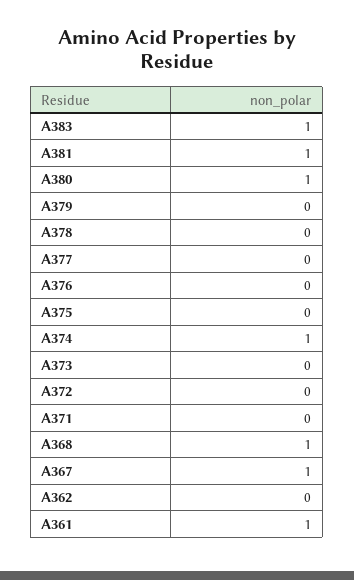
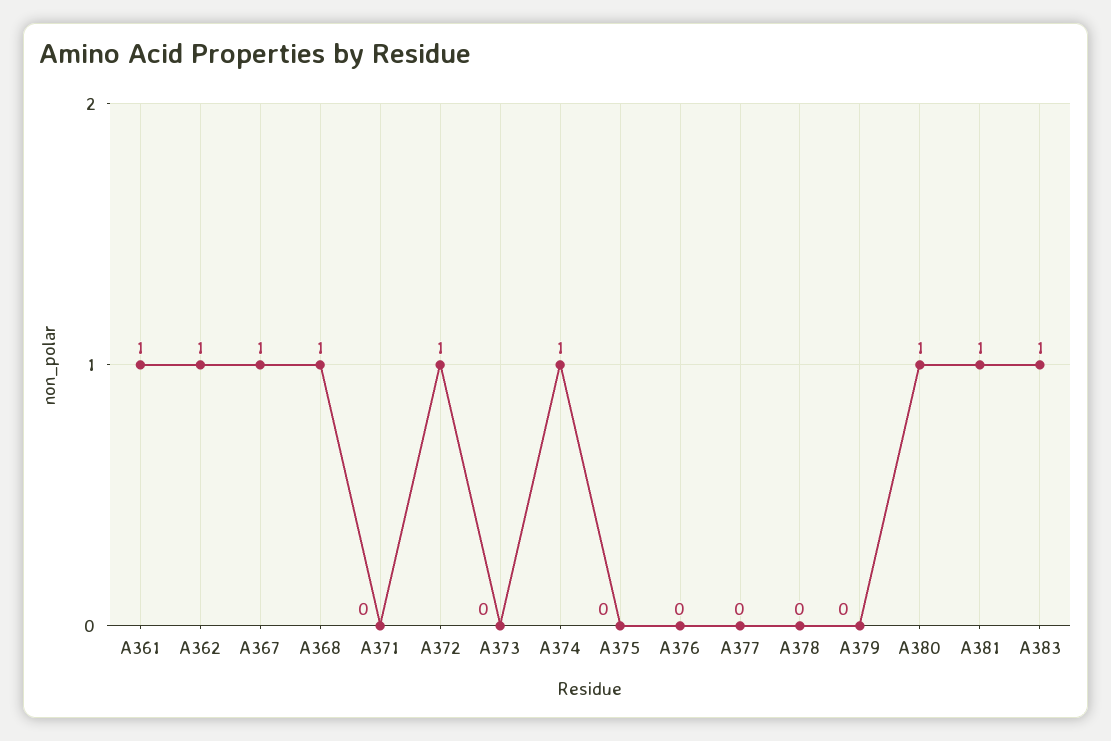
A372: 0 -> 1
A362: 0 -> 1

